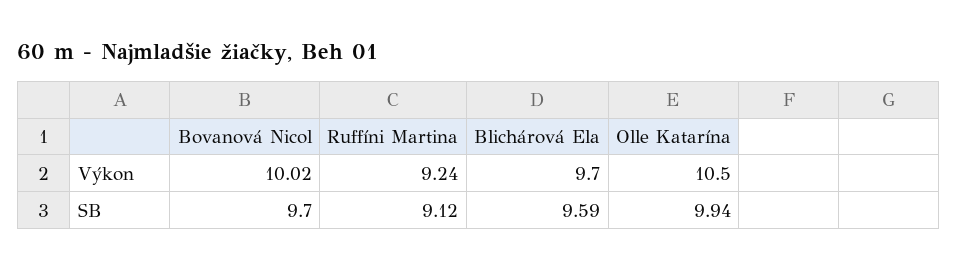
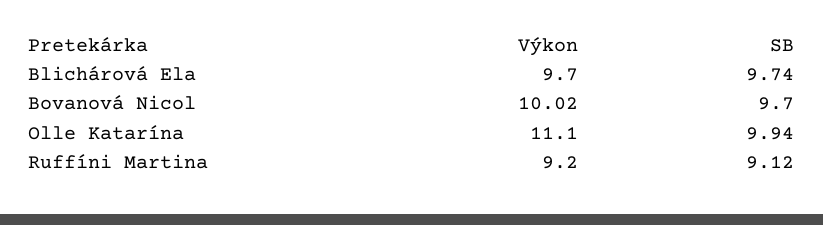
Ruffíni Martina, Výkon: 9.24 -> 9.2
Olle Katarína, Výkon: 10.5 -> 11.1
Blichárová Ela, SB: 9.59 -> 9.74

